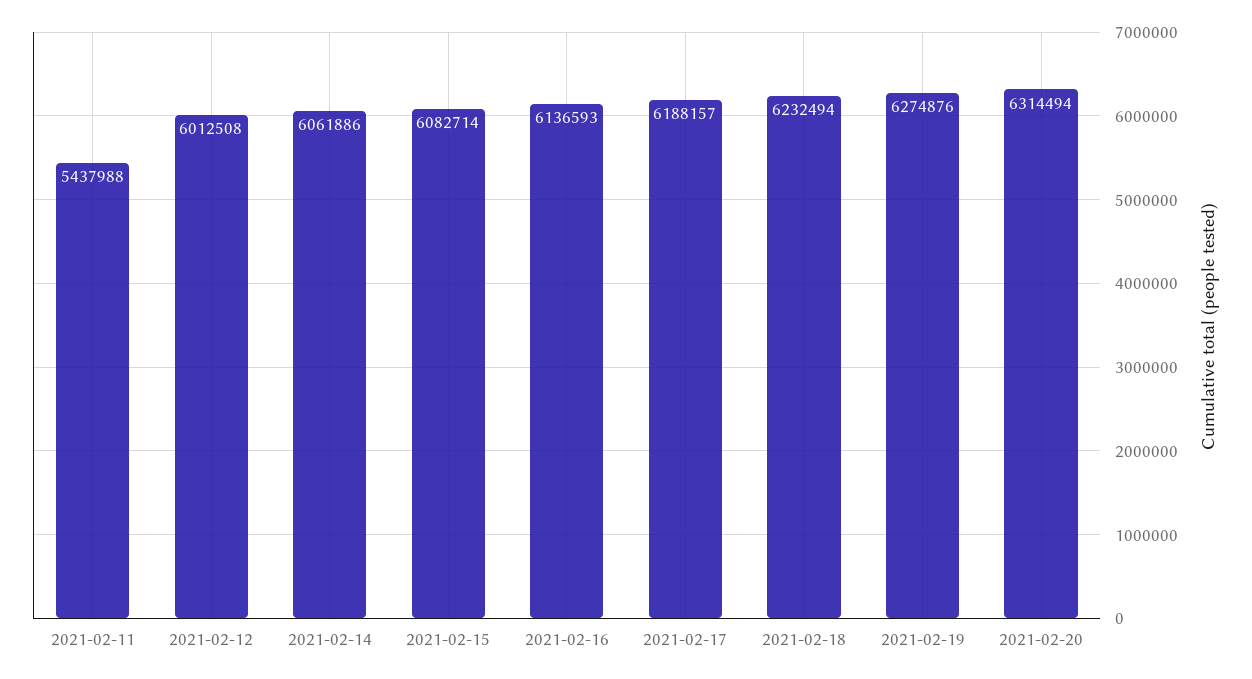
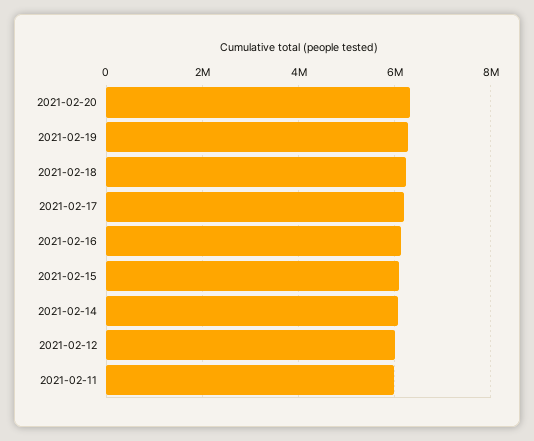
2021-02-11: 5437988 -> 6000000

